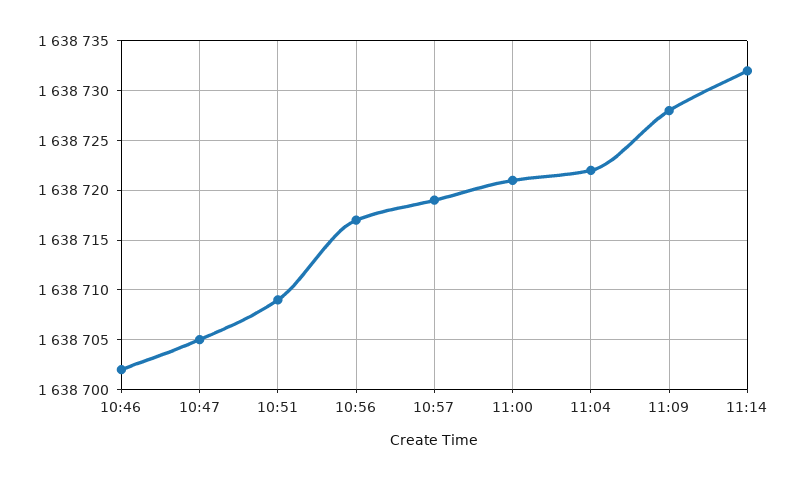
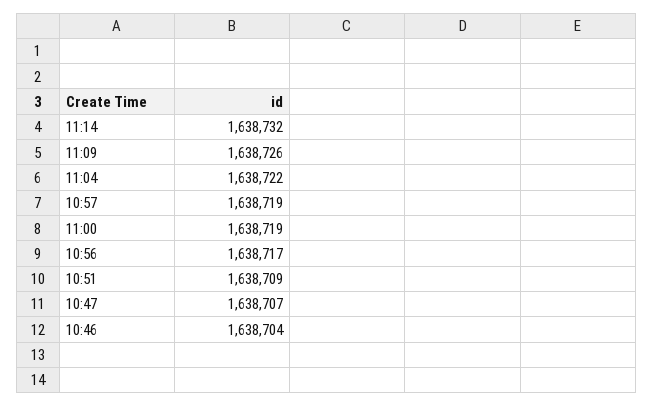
10:46: 1638702 -> 1638704
10:47: 1638705 -> 1638707
11:00: 1638721 -> 1638719
11:09: 1638728 -> 1638726

